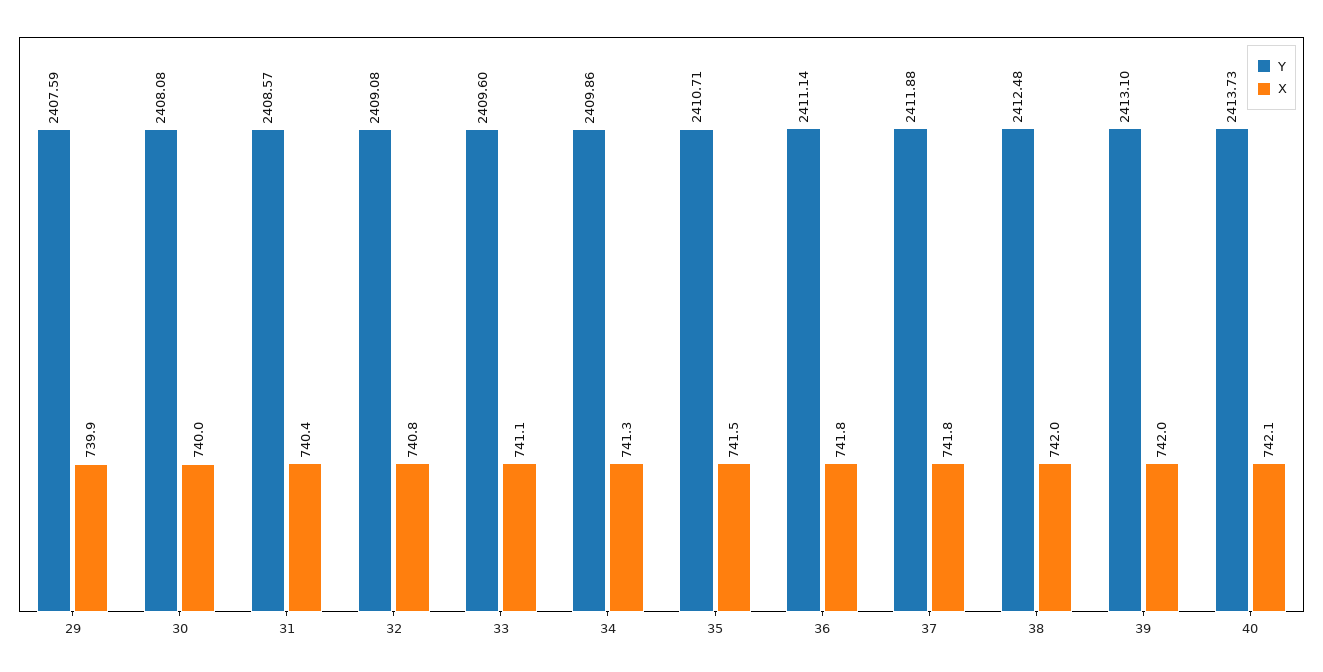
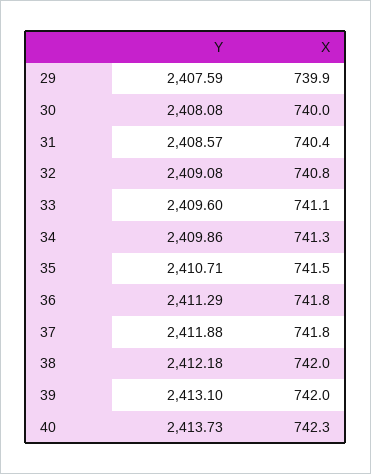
Y, 36: 2411.14 -> 2411.29
Y, 38: 2412.48 -> 2412.18
X, 40: 742.1 -> 742.3

